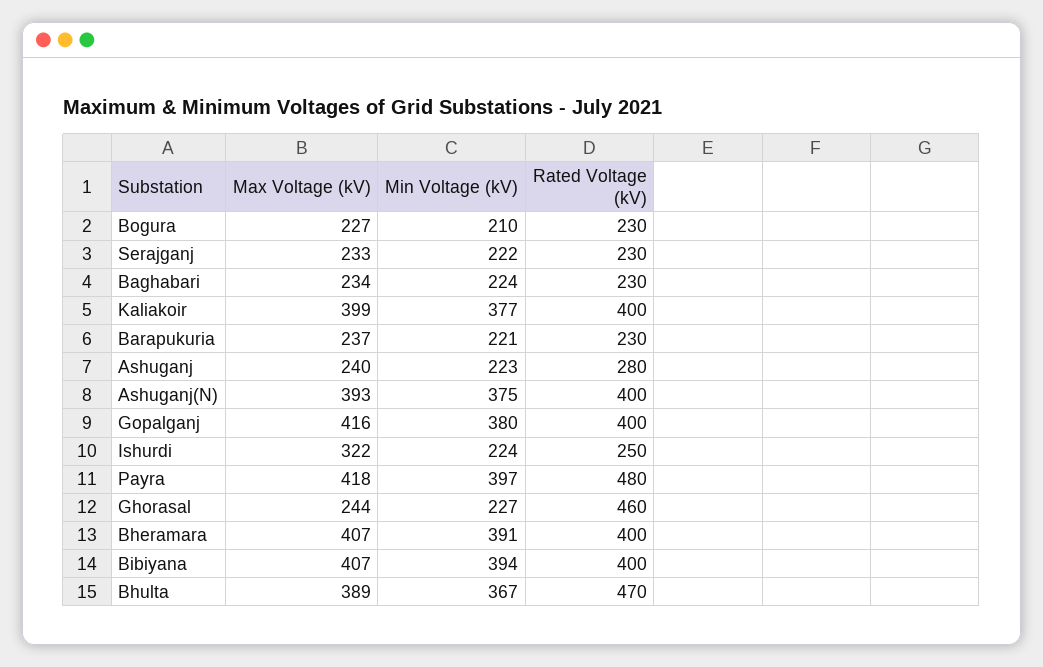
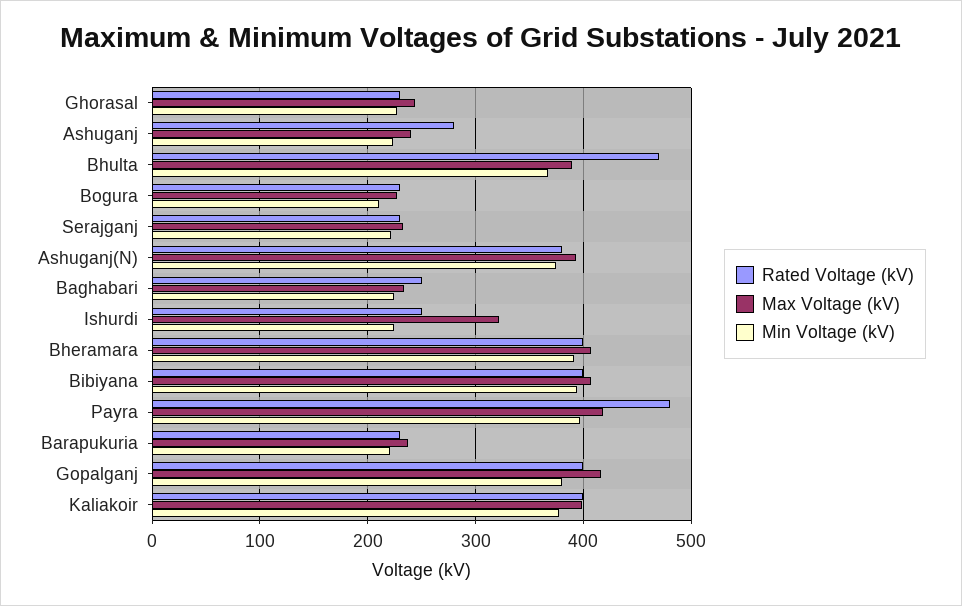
Rated Voltage (kV), Baghabari: 230 -> 250
Rated Voltage (kV), Ashuganj(N): 400 -> 380
Rated Voltage (kV), Ghorasal: 460 -> 230

